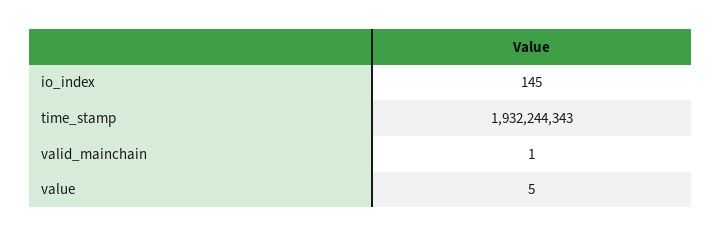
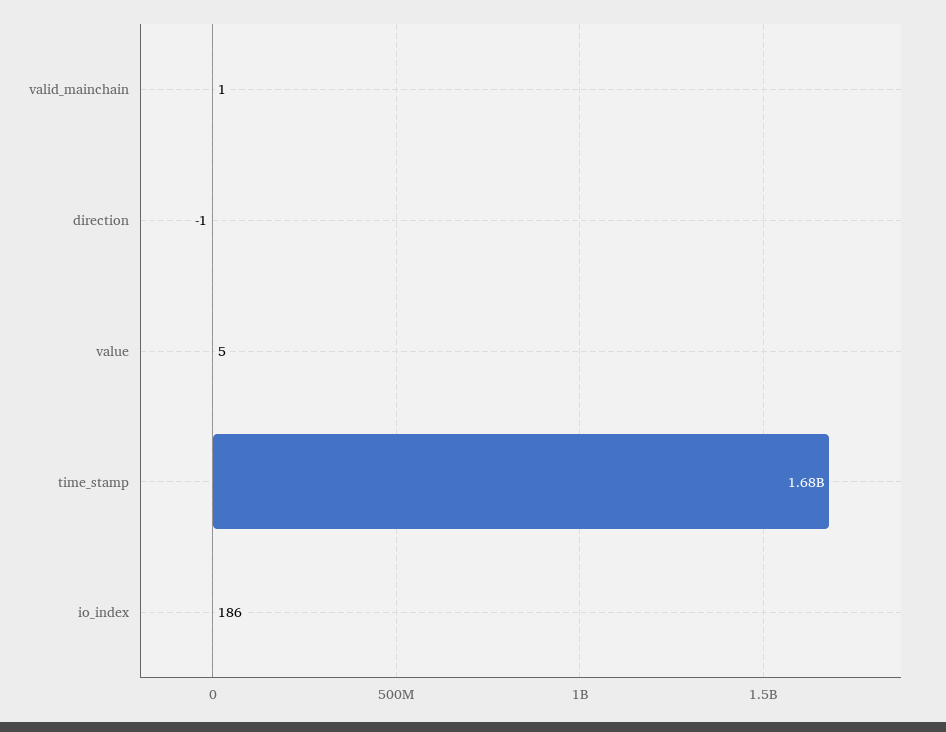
io_index: 145 -> 186
time_stamp: 1932244343 -> 1680000000
direction: none -> -1

